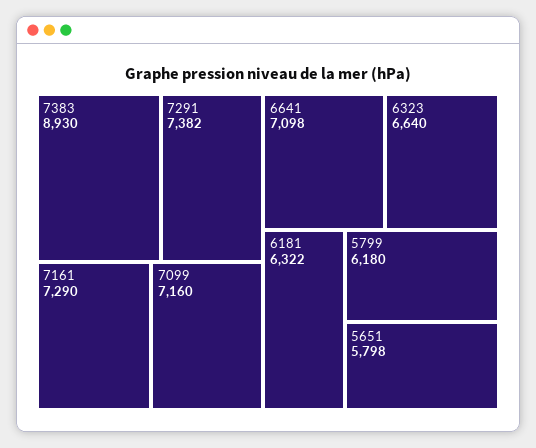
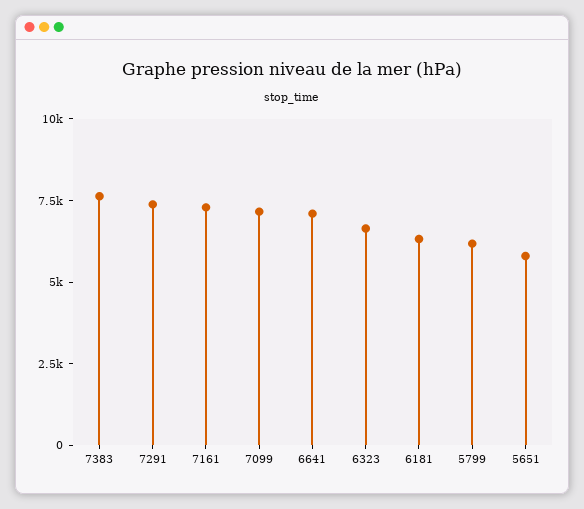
7383: 8930 -> 7500

